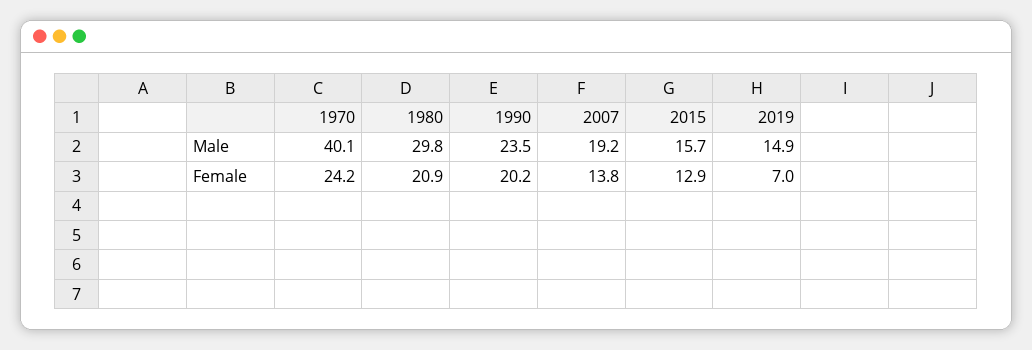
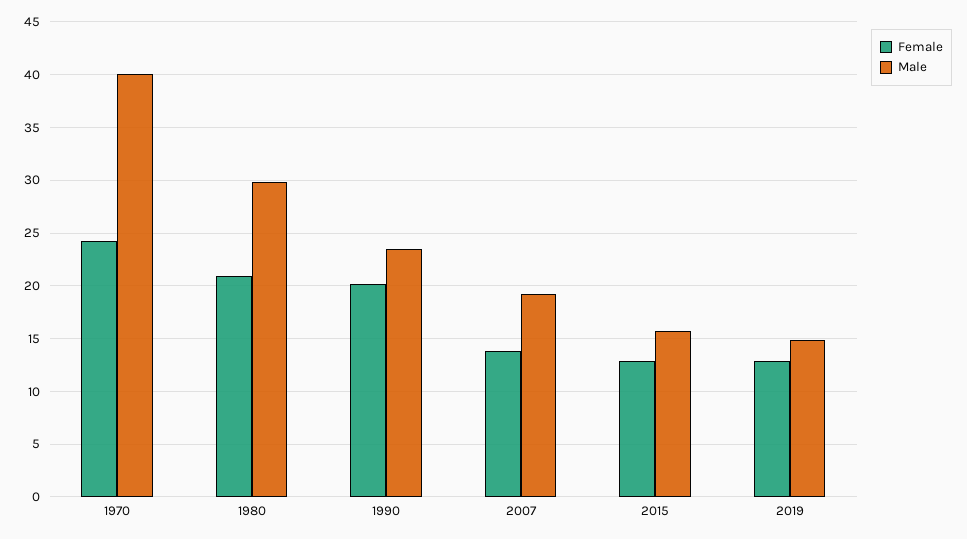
Female, 2019: 7 -> 13

